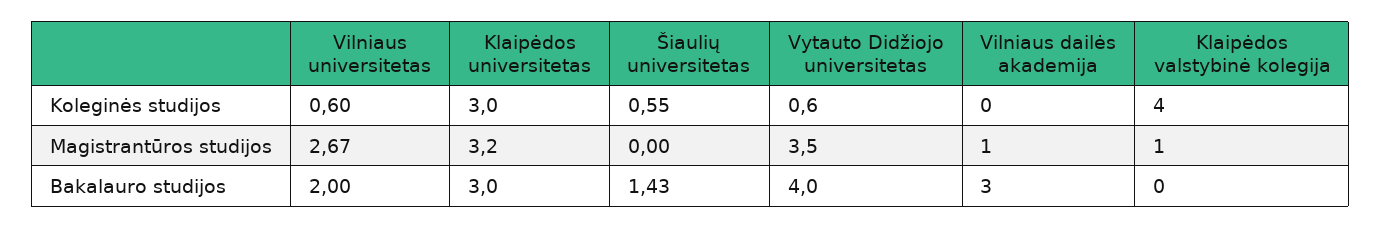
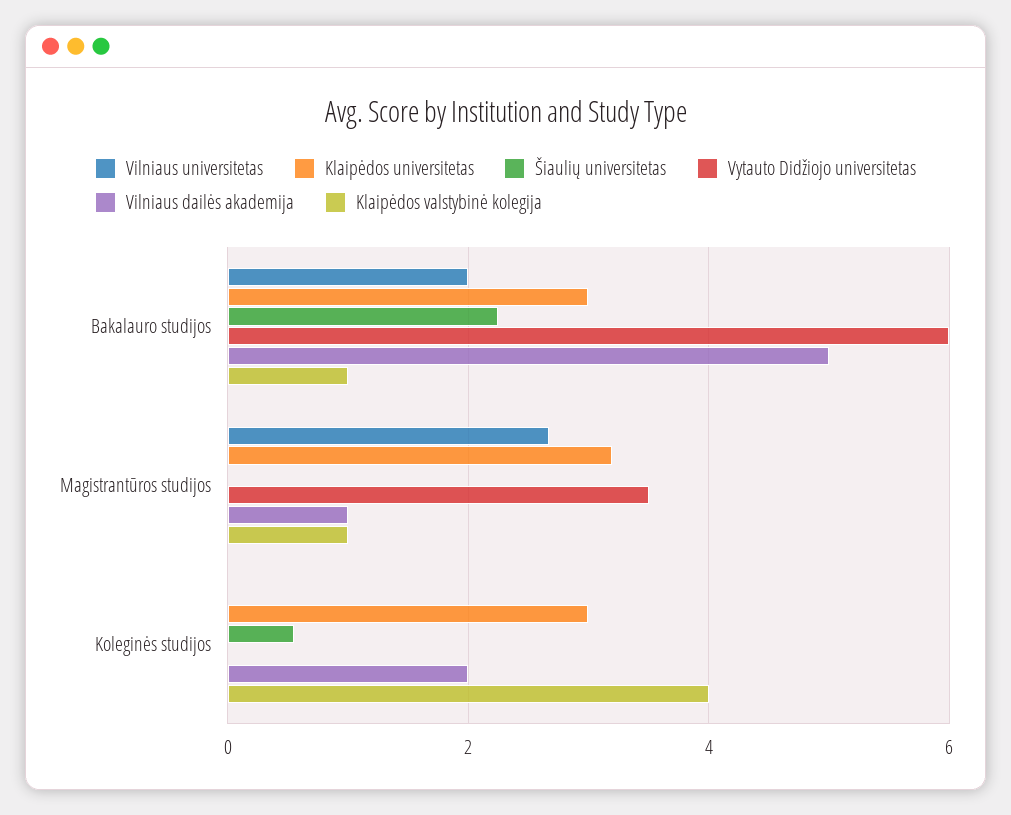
Vilniaus universitetas, Koleginės studijos: 0.6 -> 0
Vytauto Didžiojo universitetas, Koleginės studijos: 0.6 -> 0
Vilniaus dailės akademija, Koleginės studijos: 0 -> 2
Šiaulių universitetas, Bakalauro studijos: 1.43 -> 2.2
Vytauto Didžiojo universitetas, Bakalauro studijos: 4 -> 6
Vilniaus dailės akademija, Bakalauro studijos: 3 -> 5
Klaipėdos valstybinė kolegija, Bakalauro studijos: 0 -> 1

